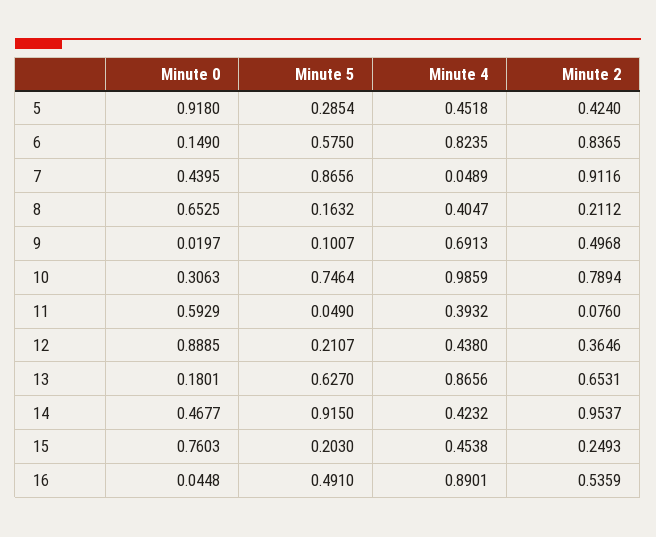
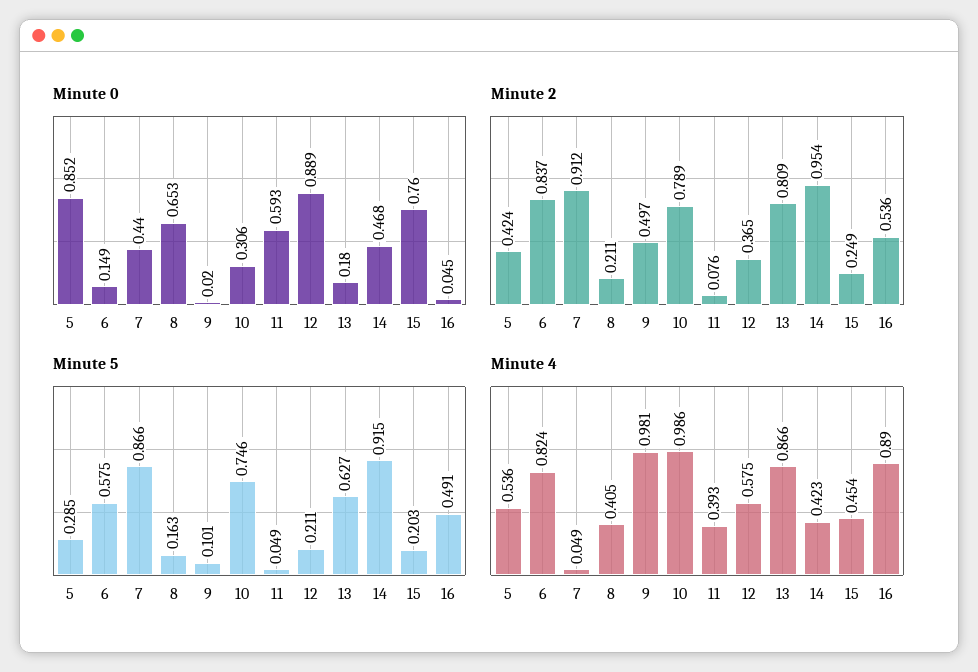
Minute 0, 5: 0.918 -> 0.852
Minute 4, 5: 0.4518 -> 0.536
Minute 4, 9: 0.6913 -> 0.981
Minute 4, 12: 0.438 -> 0.575
Minute 2, 13: 0.6531 -> 0.809

